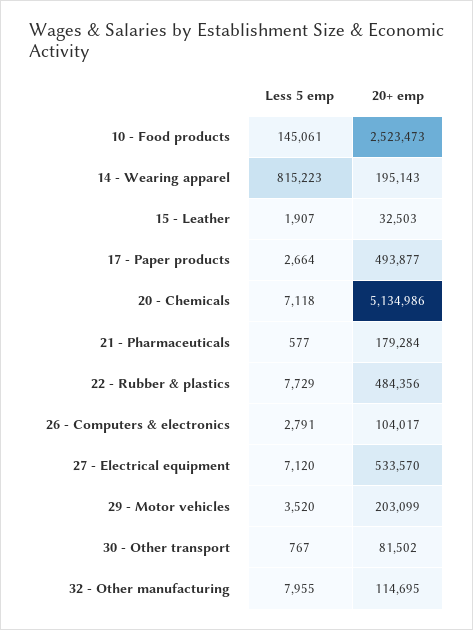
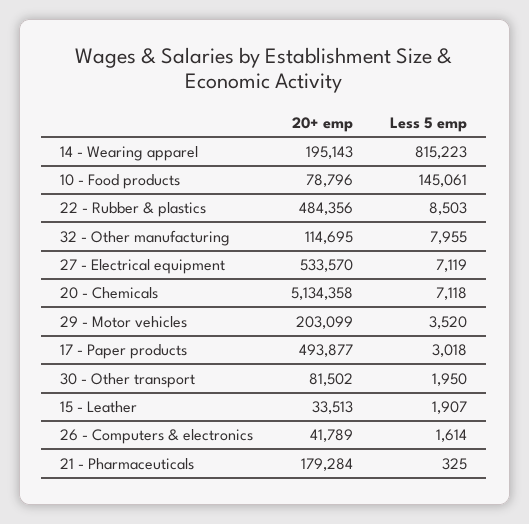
20+ emp, 10 - Food products: 2523473 -> 78796
20+ emp, 15 - Leather: 32503 -> 33513
Less 5 emp, 17 - Paper products: 2664 -> 3018
20+ emp, 20 - Chemicals: 5134986 -> 5134358
Less 5 emp, 21 - Pharmaceuticals: 577 -> 325
Less 5 emp, 22 - Rubber & plastics: 7729 -> 8503
Less 5 emp, 26 - Computers & electronics: 2791 -> 1614
20+ emp, 26 - Computers & electronics: 104017 -> 41789
Less 5 emp, 27 - Electrical equipment: 7120 -> 7119
Less 5 emp, 30 - Other transport: 767 -> 1950

